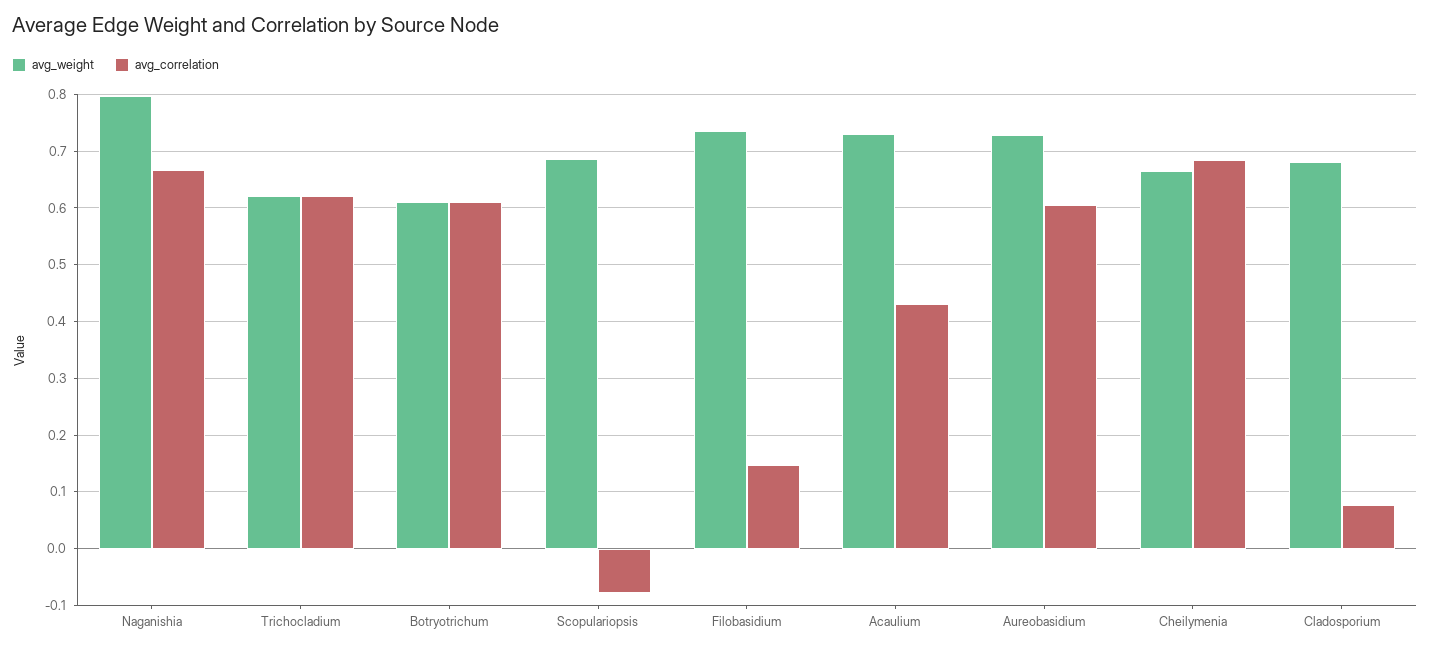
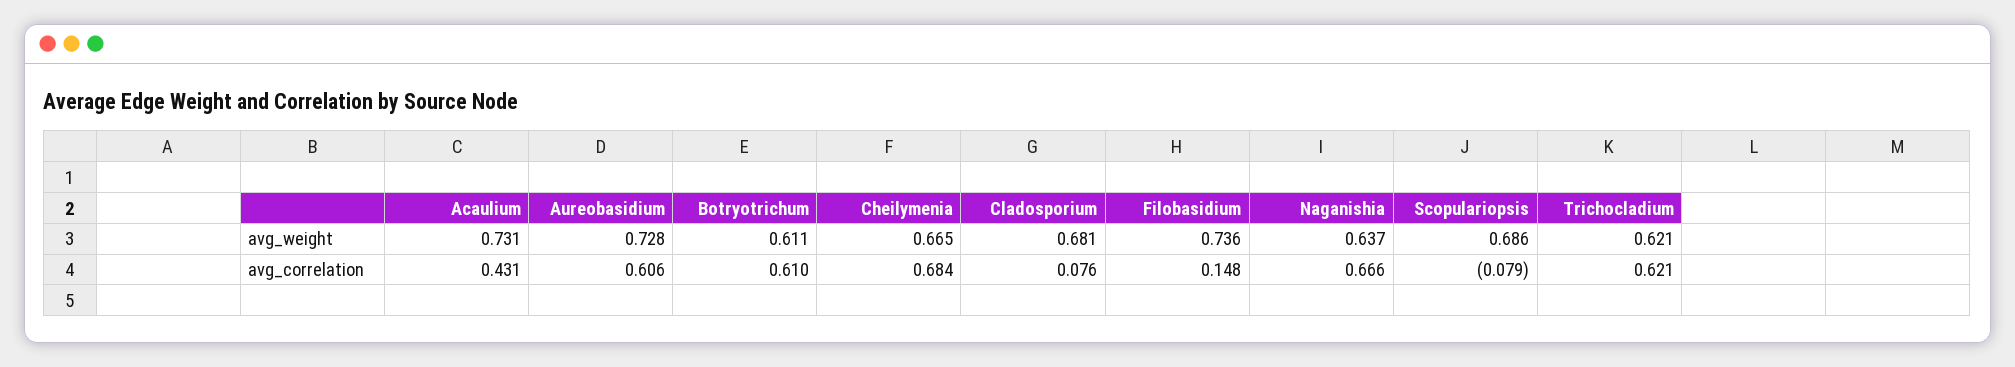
avg_weight, Naganishia: 0.8 -> 0.637

